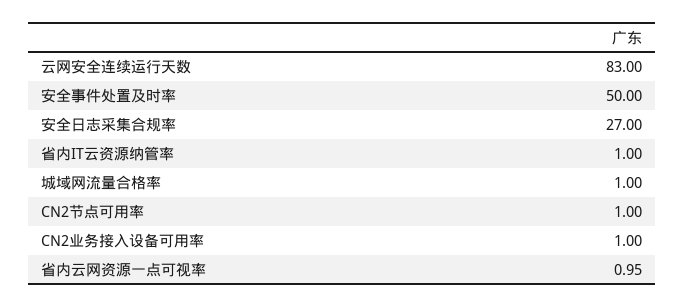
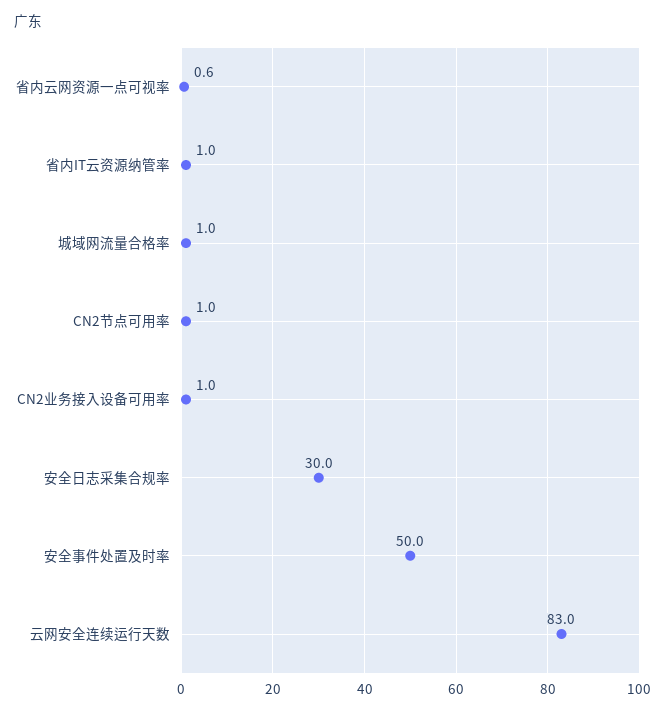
安全日志采集合规率: 27 -> 30
省内云网资源一点可视率: 0.95 -> 0.6

